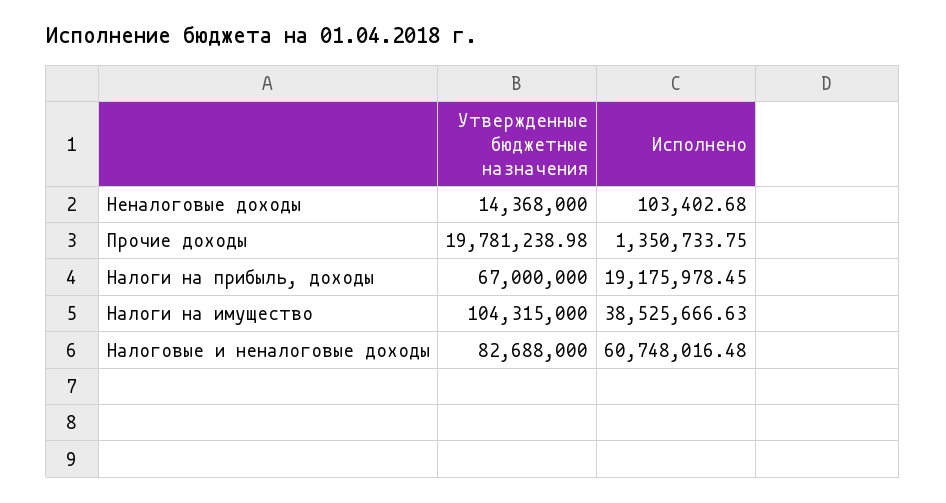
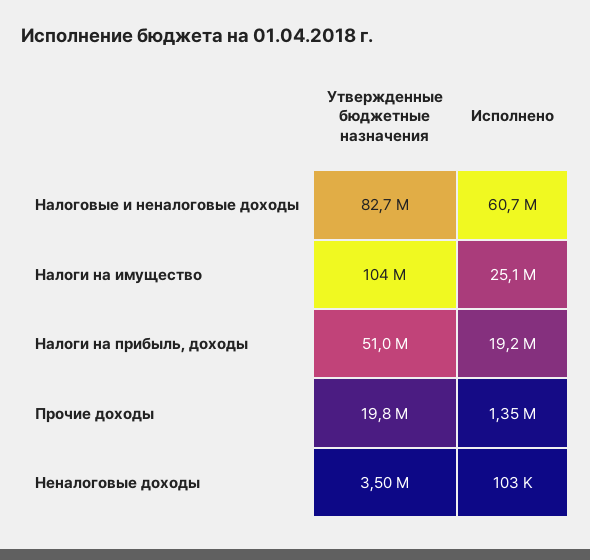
Утвержденные бюджетные назначения, Неналоговые доходы: 14368000 -> 3500000
Утвержденные бюджетные назначения, Налоги на прибыль, доходы: 67000000 -> 51000000
Исполнено, Налоги на имущество: 38525666.63 -> 25100000

